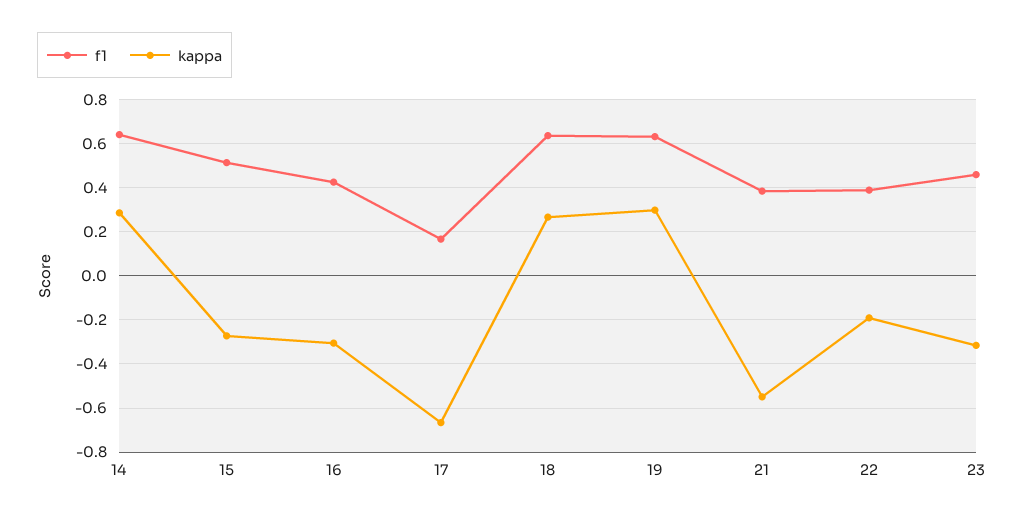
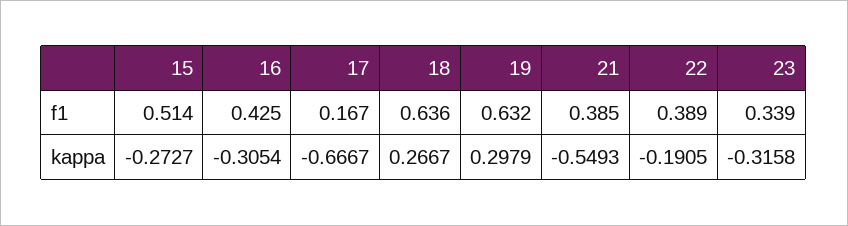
f1, 14: 0.65 -> none
kappa, 14: 0.3 -> none
f1, 23: 0.45 -> 0.339

